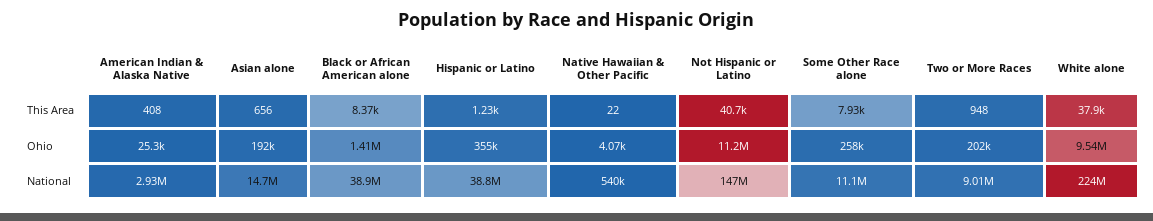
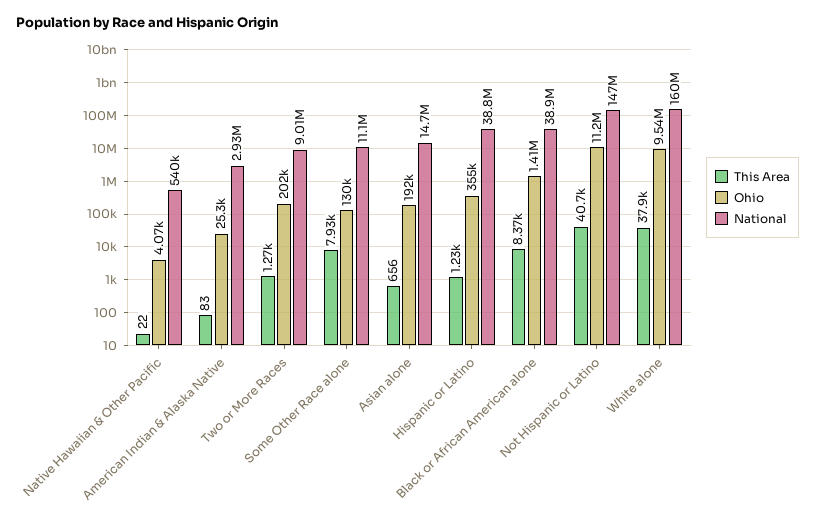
This Area, American Indian & Alaska Native: 408 -> 83
This Area, Two or More Races: 948 -> 1270
Ohio, Some Other Race alone: 258000 -> 130000
National, White alone: 224000000 -> 160000000

